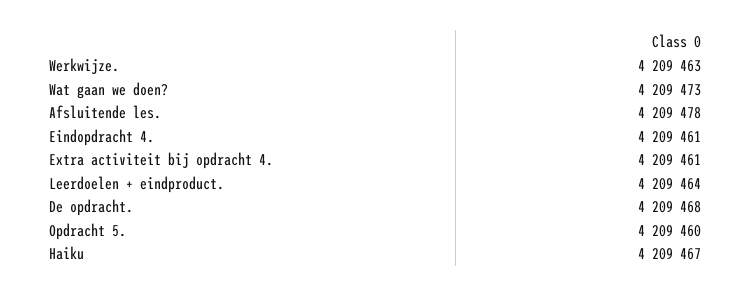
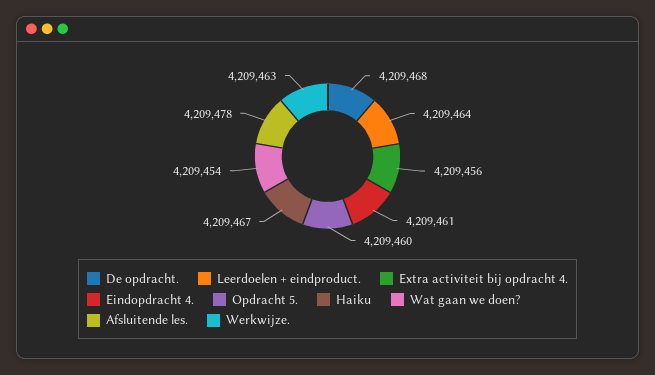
Wat gaan we doen?: 4209473 -> 4209454
Extra activiteit bij opdracht 4.: 4209461 -> 4209456

